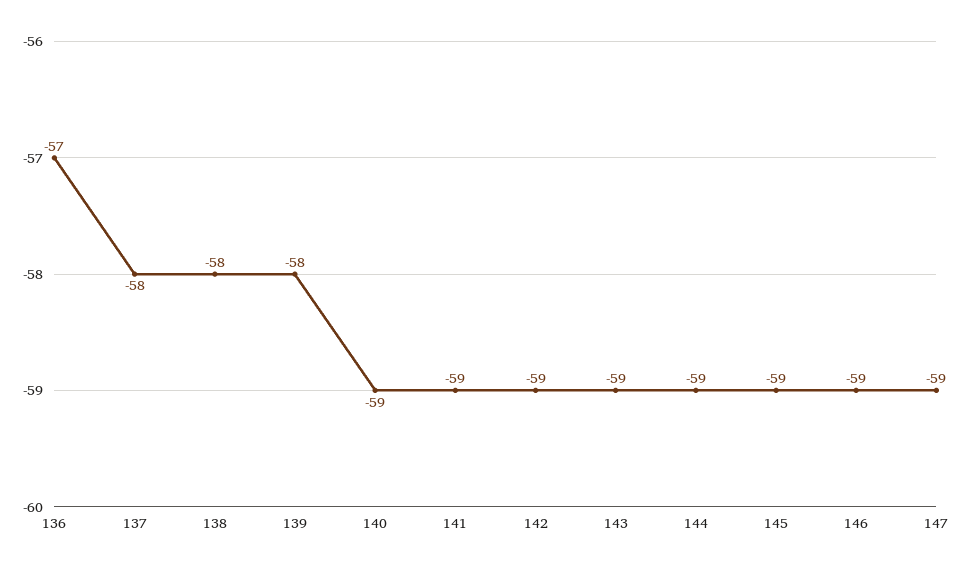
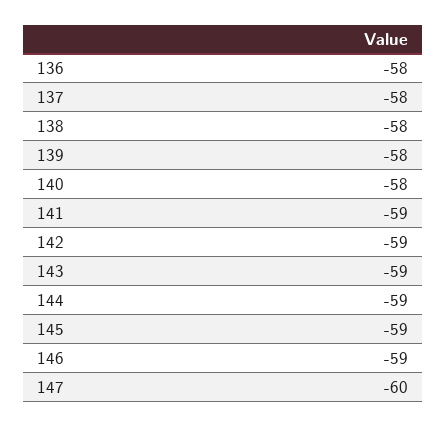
136: -57 -> -58
140: -59 -> -58
147: -59 -> -60

